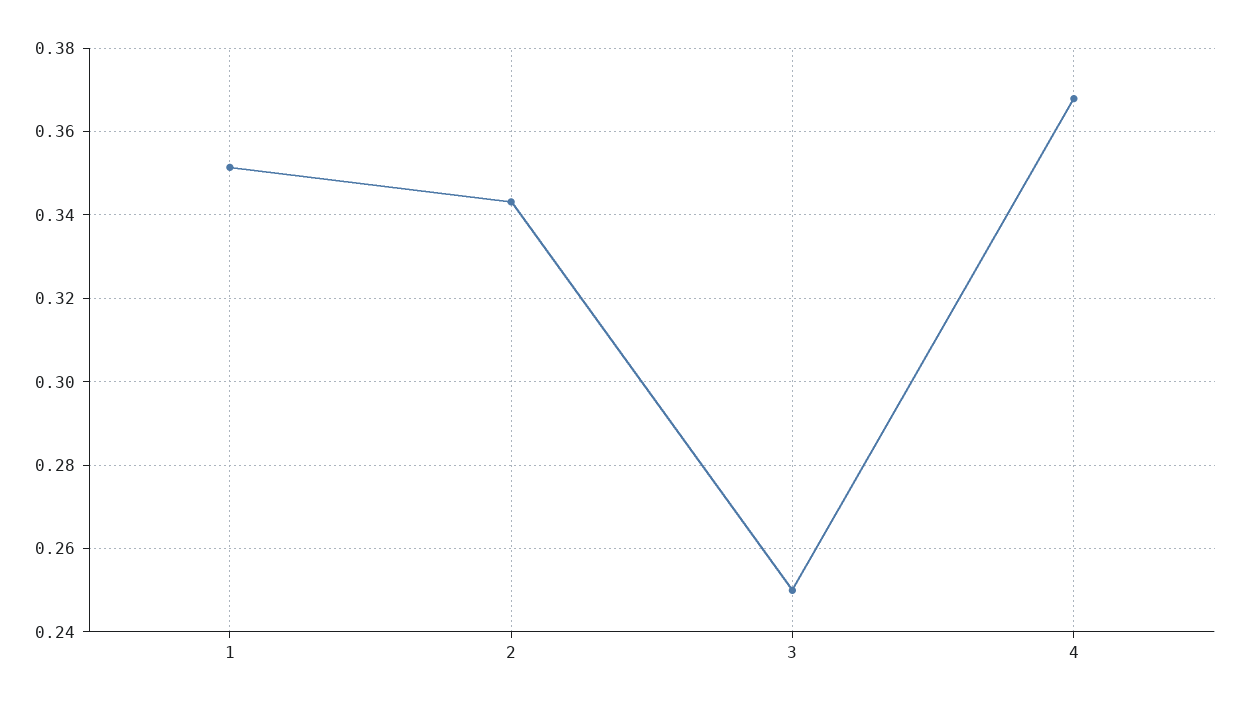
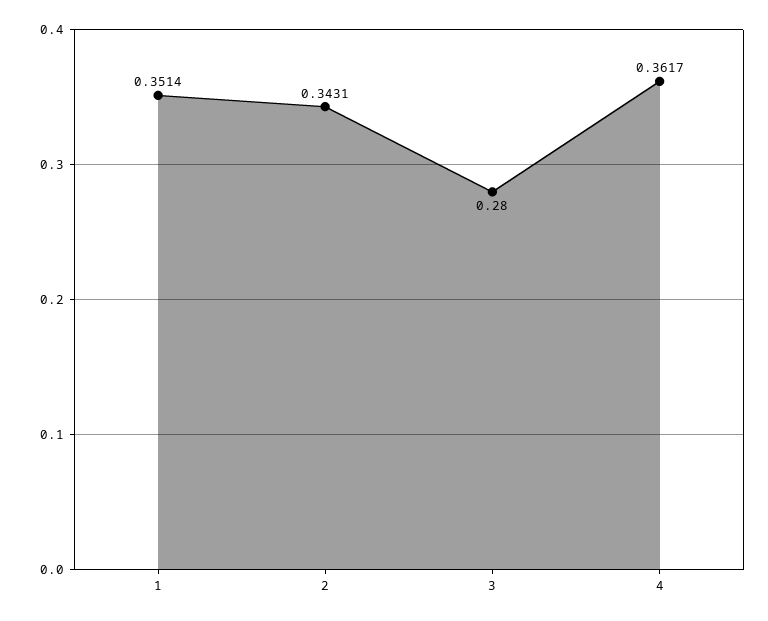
3: 0.25 -> 0.28
4: 0.368 -> 0.3617

